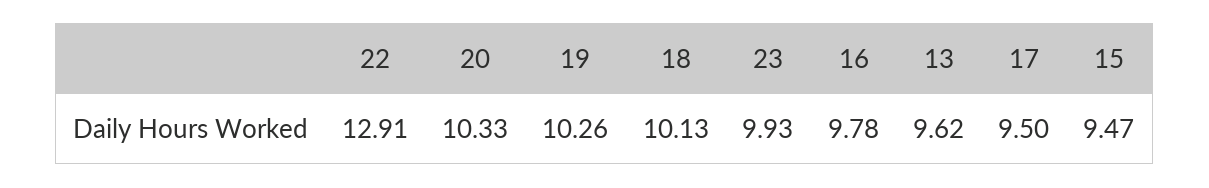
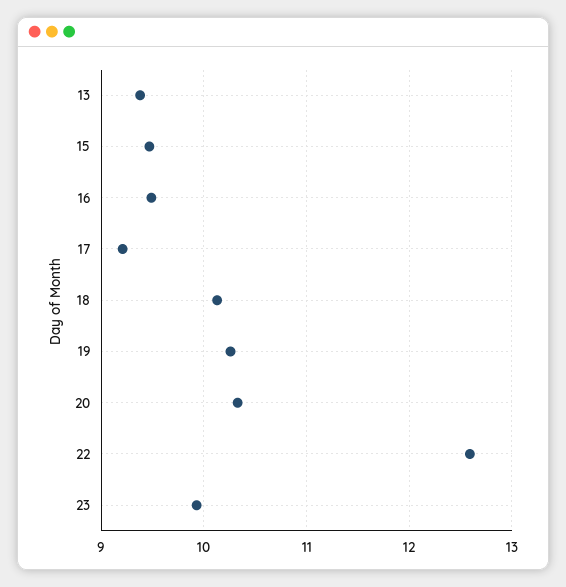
22: 12.91 -> 12.6
16: 9.78 -> 9.5
13: 9.62 -> 9.4
17: 9.5 -> 9.2

